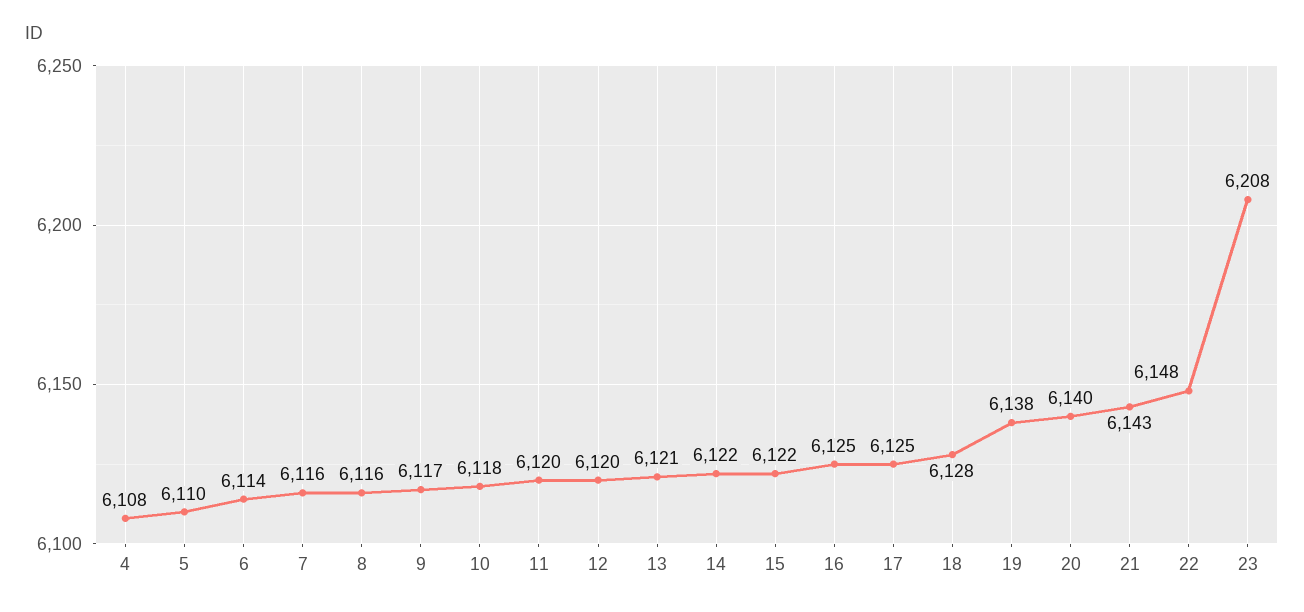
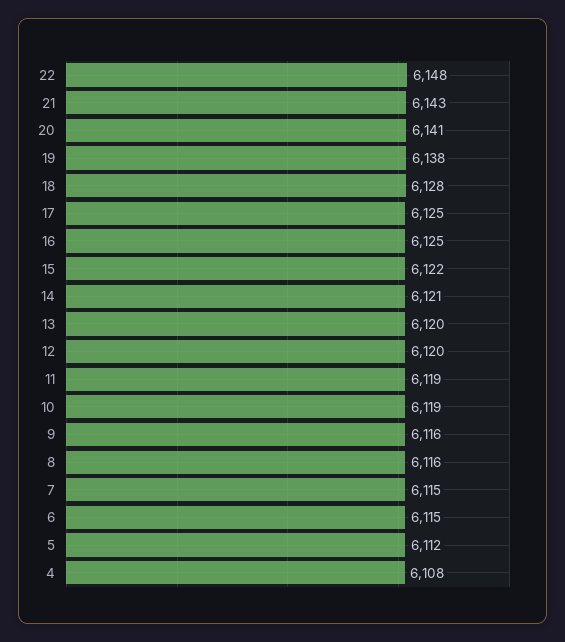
5: 6110 -> 6112
6: 6114 -> 6115
7: 6116 -> 6115
9: 6117 -> 6116
10: 6118 -> 6119
11: 6120 -> 6119
13: 6121 -> 6120
14: 6122 -> 6121
20: 6140 -> 6141
23: 6208 -> none

